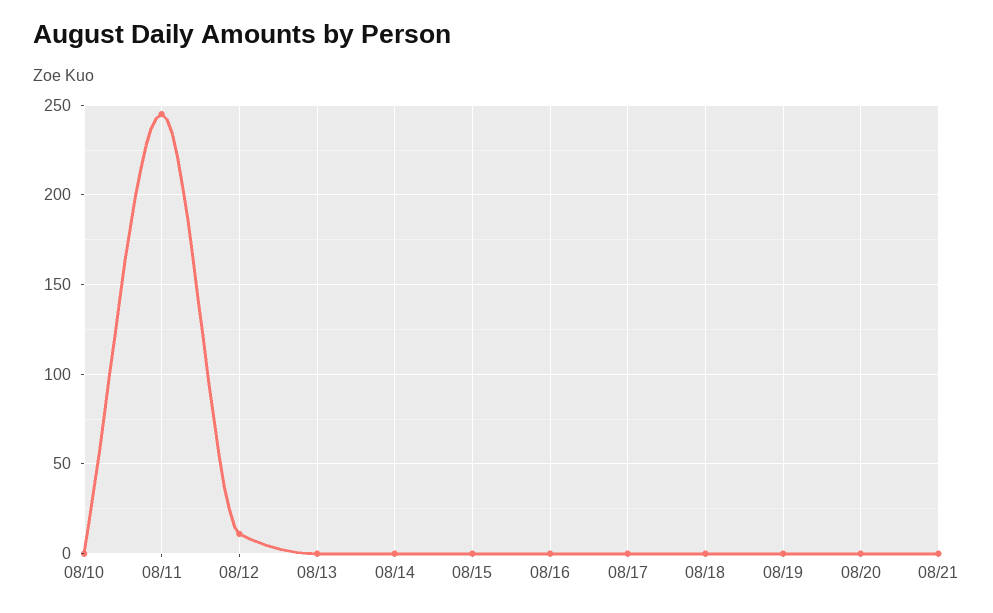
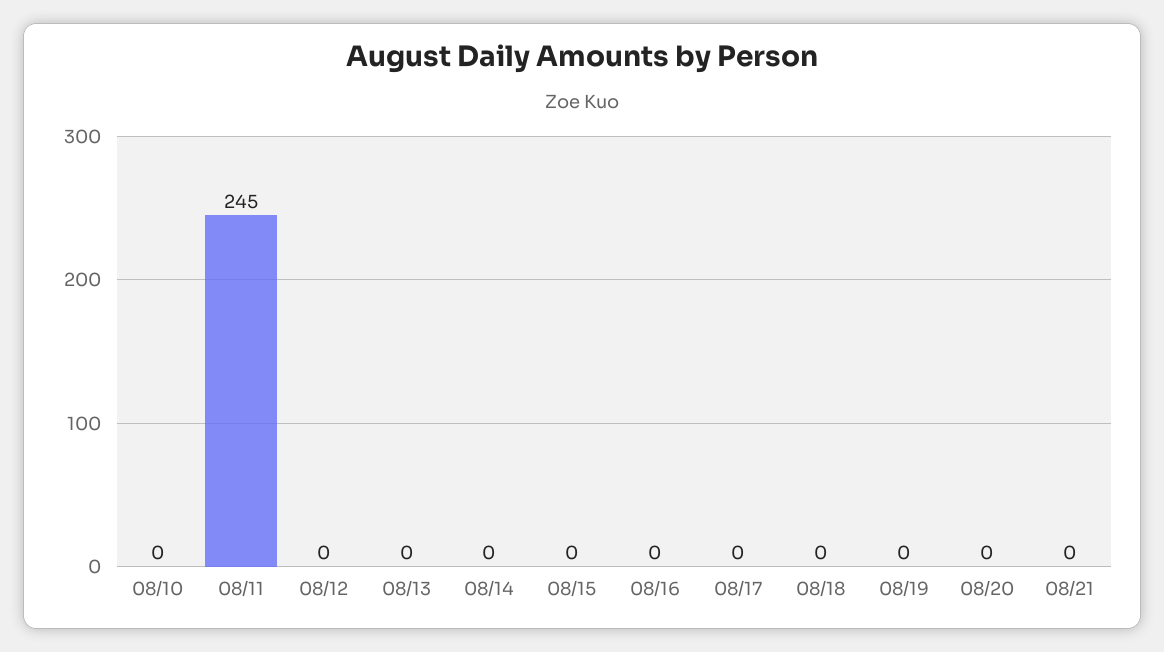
08/12: 10 -> 0

